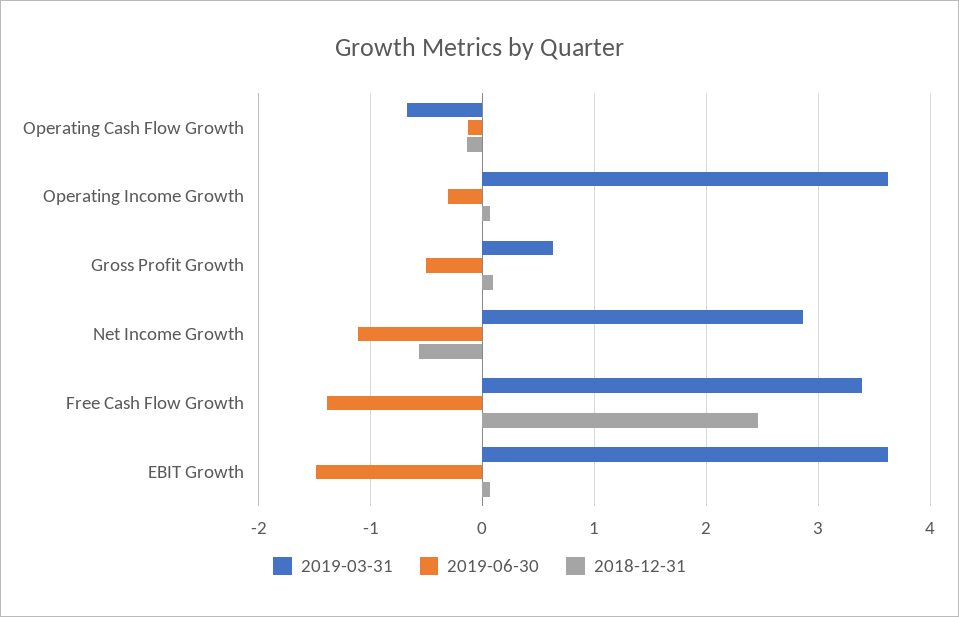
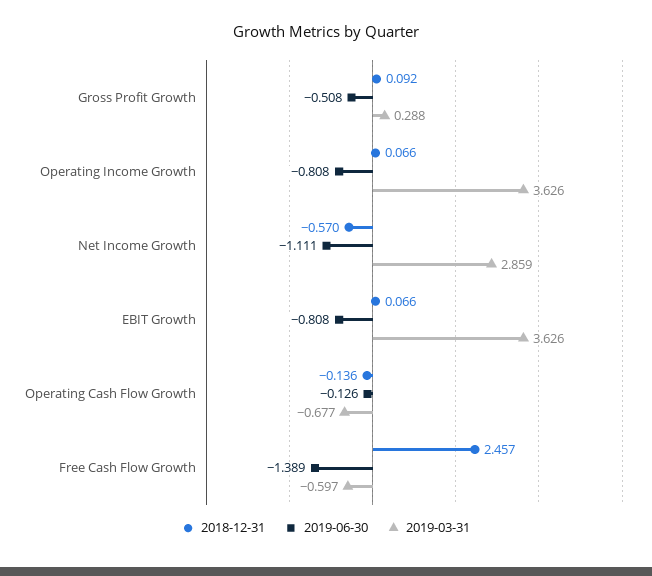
2019-06-30, Operating Income Growth: -0.3 -> -0.808
2019-03-31, Gross Profit Growth: 0.6 -> 0.288
2019-03-31, Free Cash Flow Growth: 3.4 -> -0.597
2019-06-30, EBIT Growth: -1.5 -> -0.808

